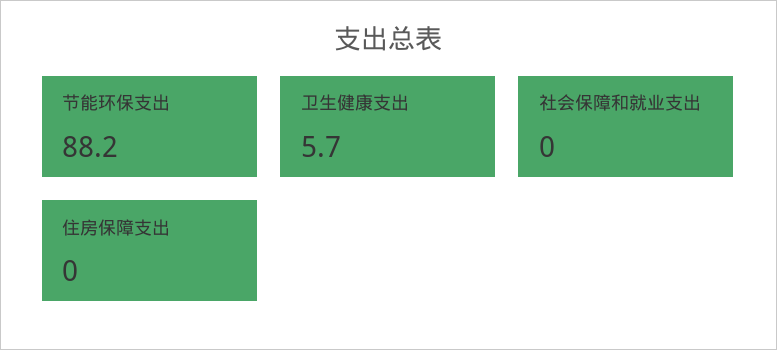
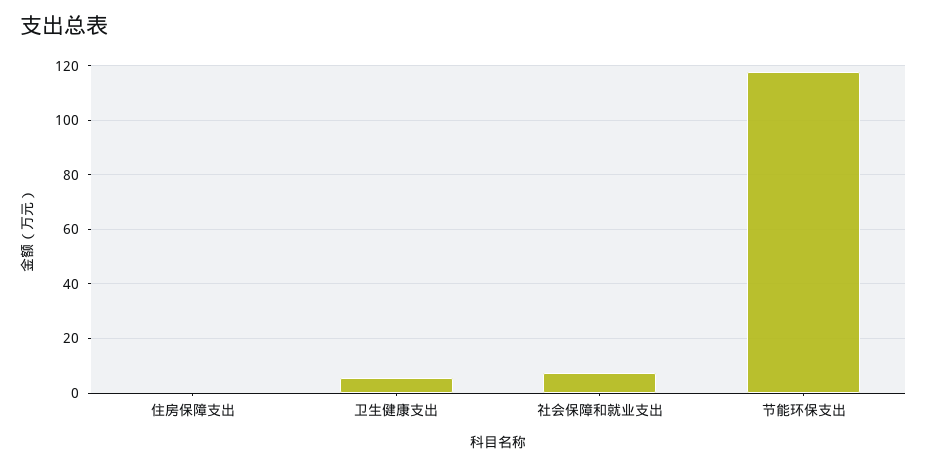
节能环保支出: 88.2 -> 117.5
社会保障和就业支出: 0 -> 7.5

